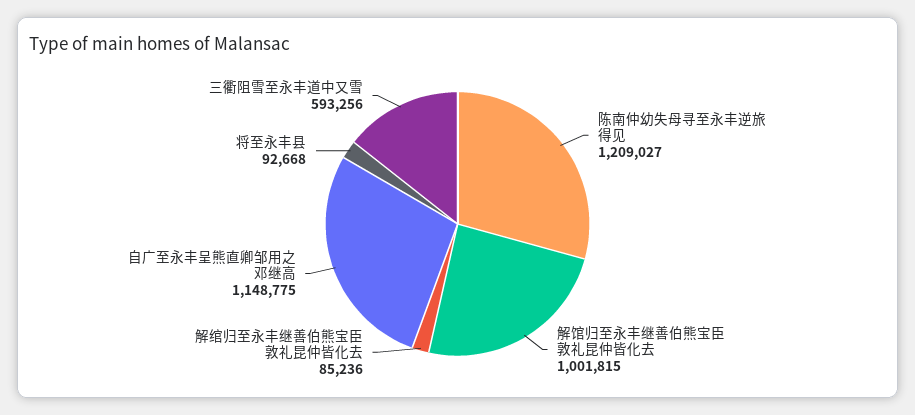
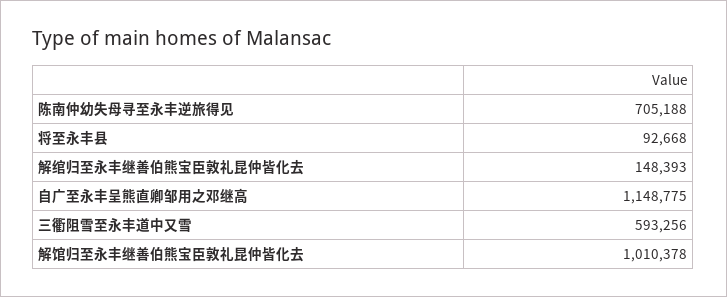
陈南仲幼失母寻至永丰逆旅得见: 1209027 -> 705188
解馆归至永丰继善伯熊宝臣敦礼昆仲皆化去: 1001815 -> 1010378
解绾归至永丰继善伯熊宝臣敦礼昆仲皆化去: 85236 -> 148393

